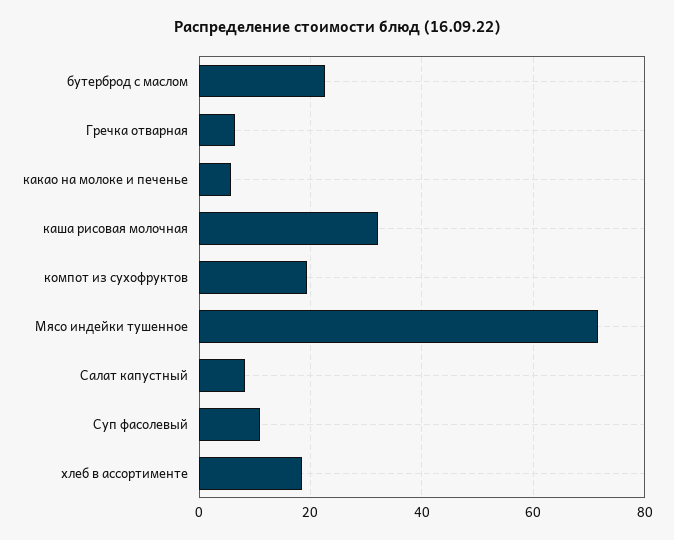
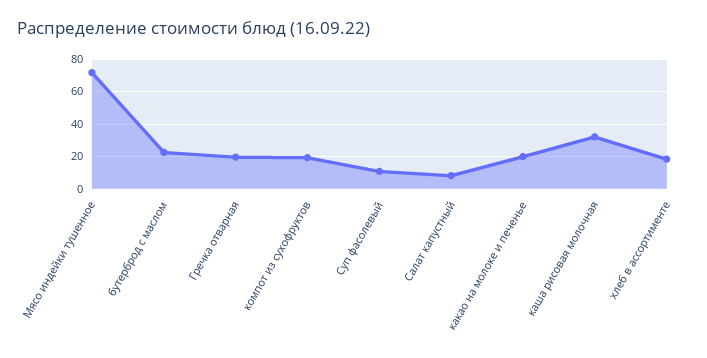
Гречка отварная: 6 -> 20
какао на молоке и печенье: 6 -> 20

